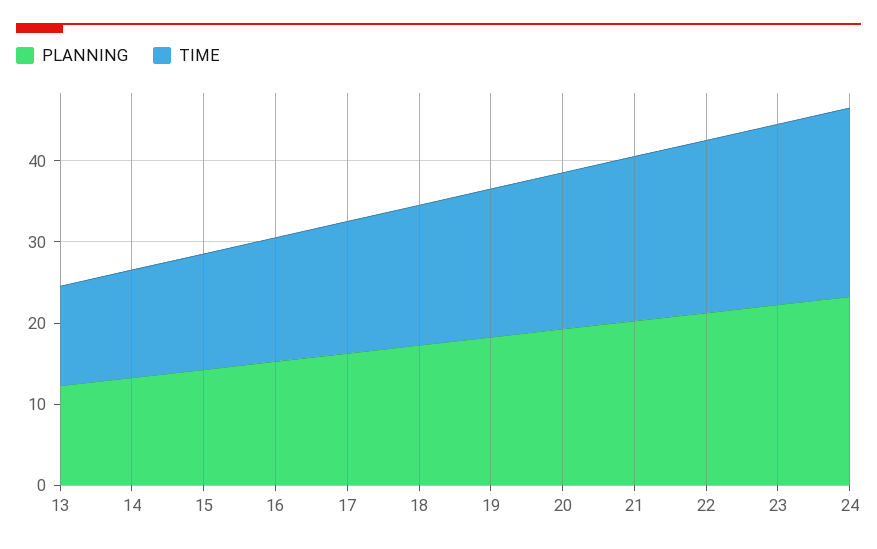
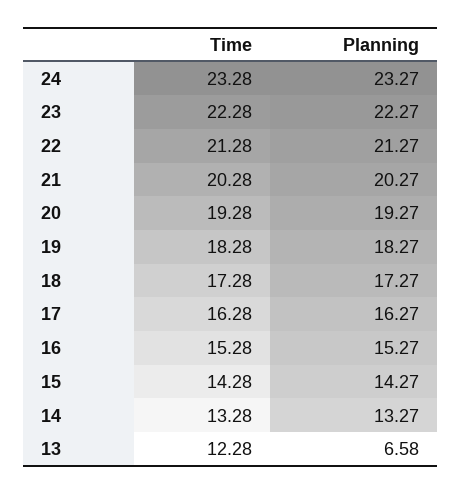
PLANNING, 13: 12 -> 6.58

